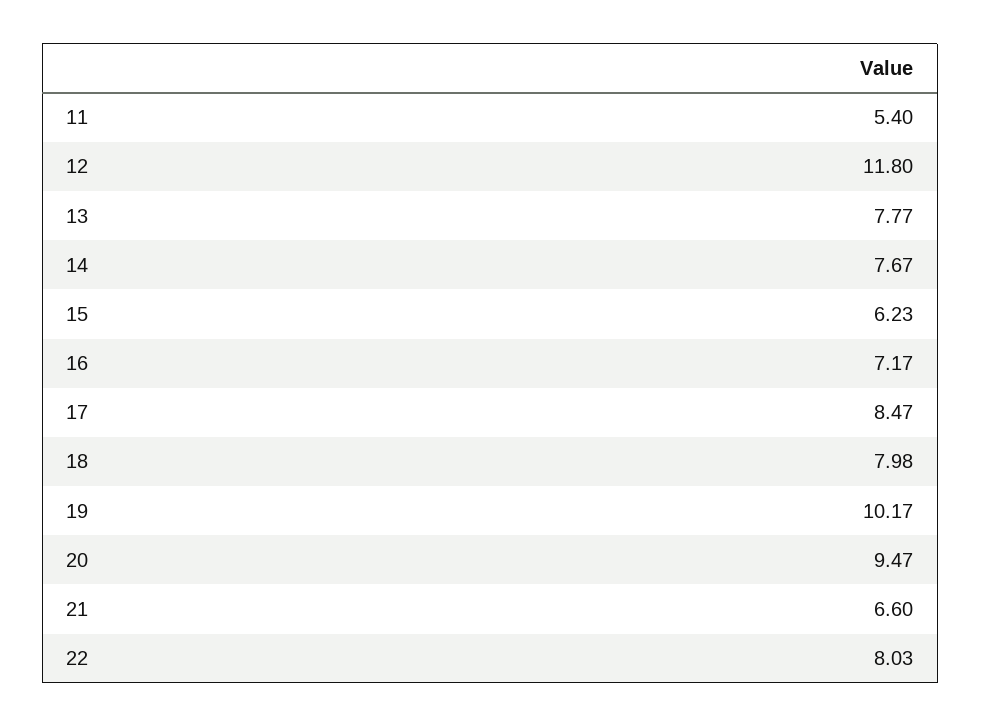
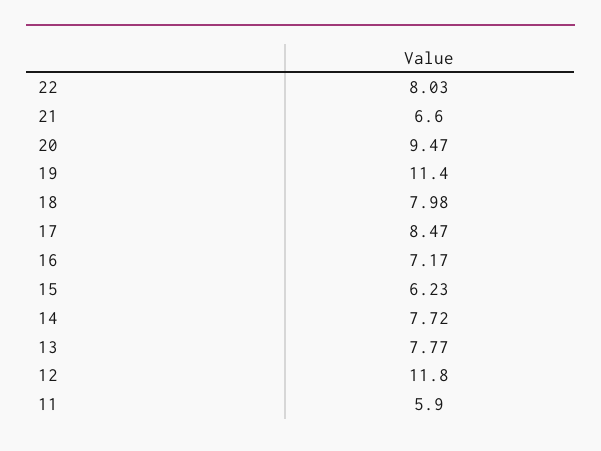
11: 5.4 -> 5.9
14: 7.67 -> 7.72
19: 10.17 -> 11.4

